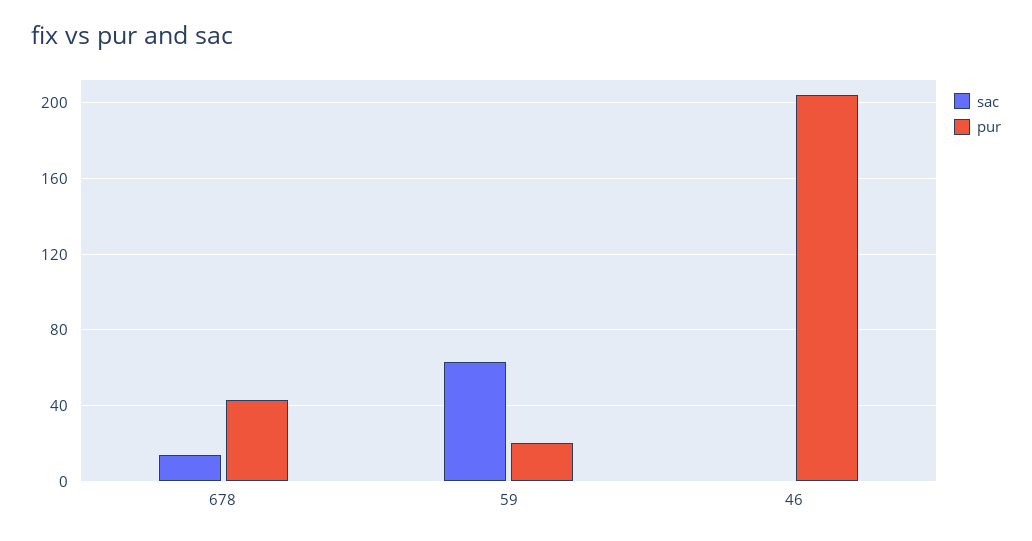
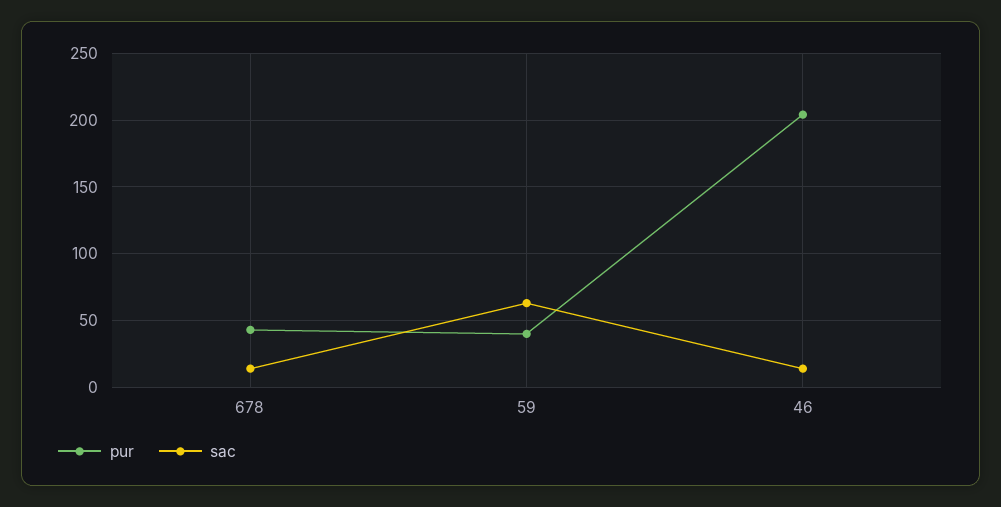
pur, 59: 20 -> 40
sac, 46: 0 -> 15

